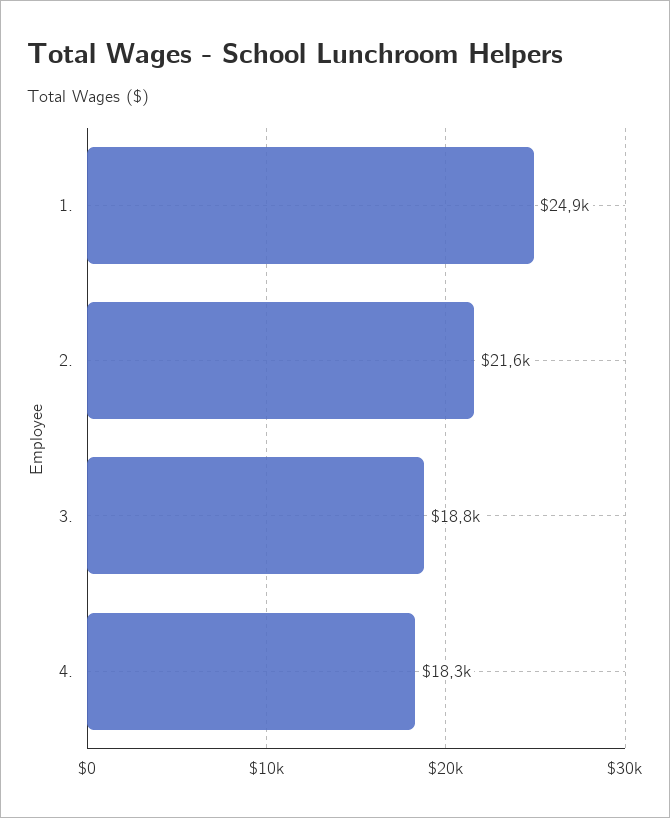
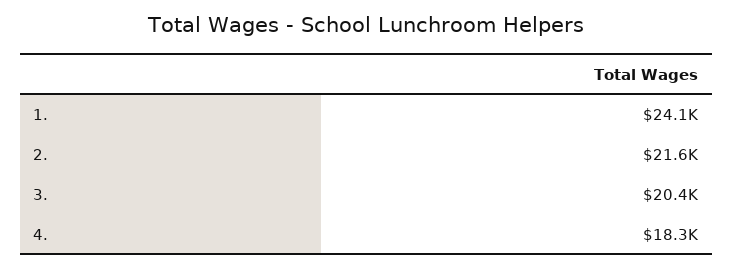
1.: 24900 -> 24100
3.: 18800 -> 20400

